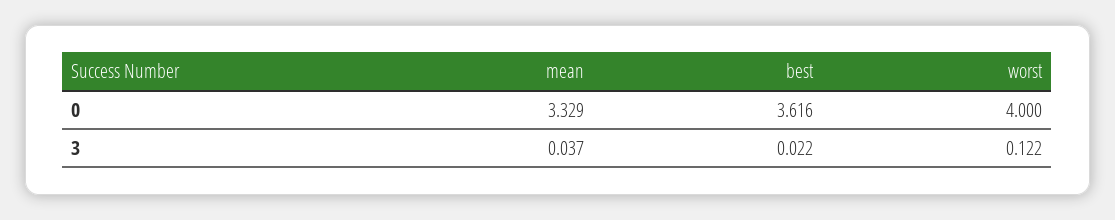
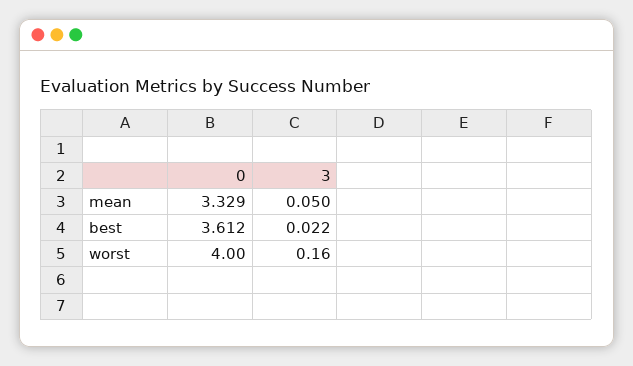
best, 0: 3.616 -> 3.612
mean, 3: 0.037 -> 0.05
worst, 3: 0.122 -> 0.16

